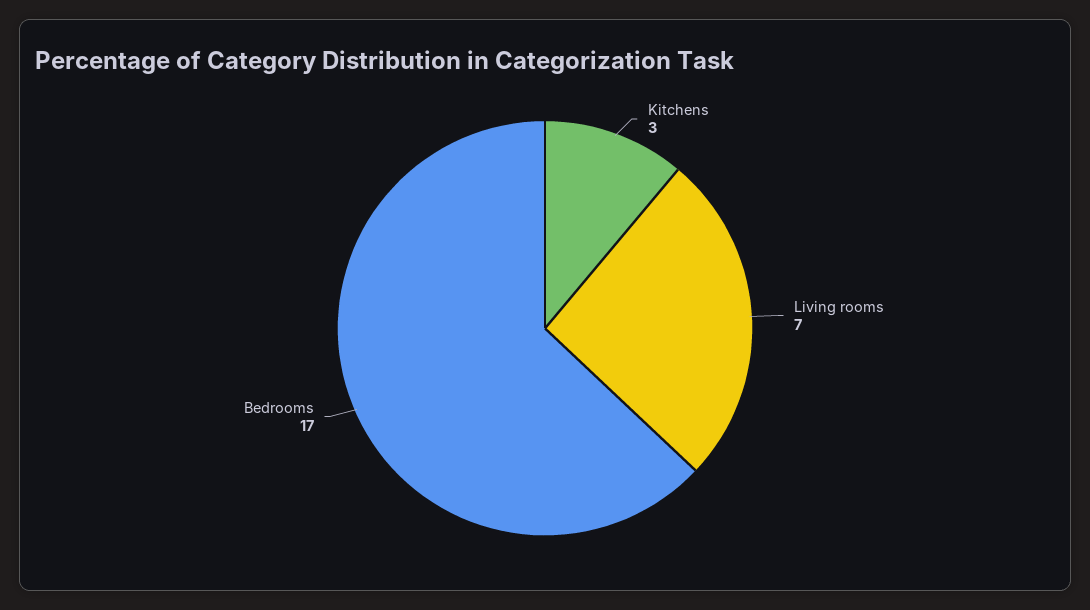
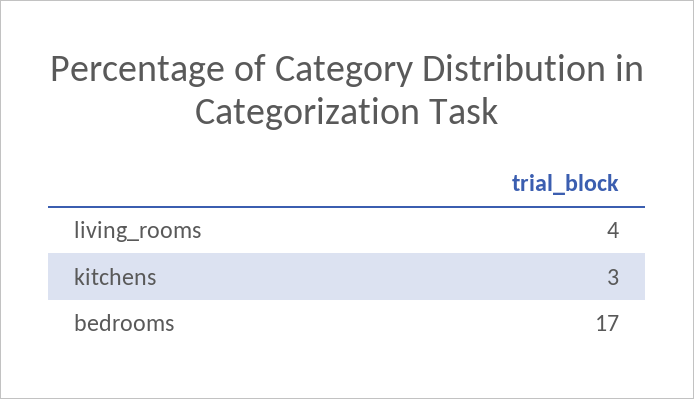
Living rooms: 7 -> 4

